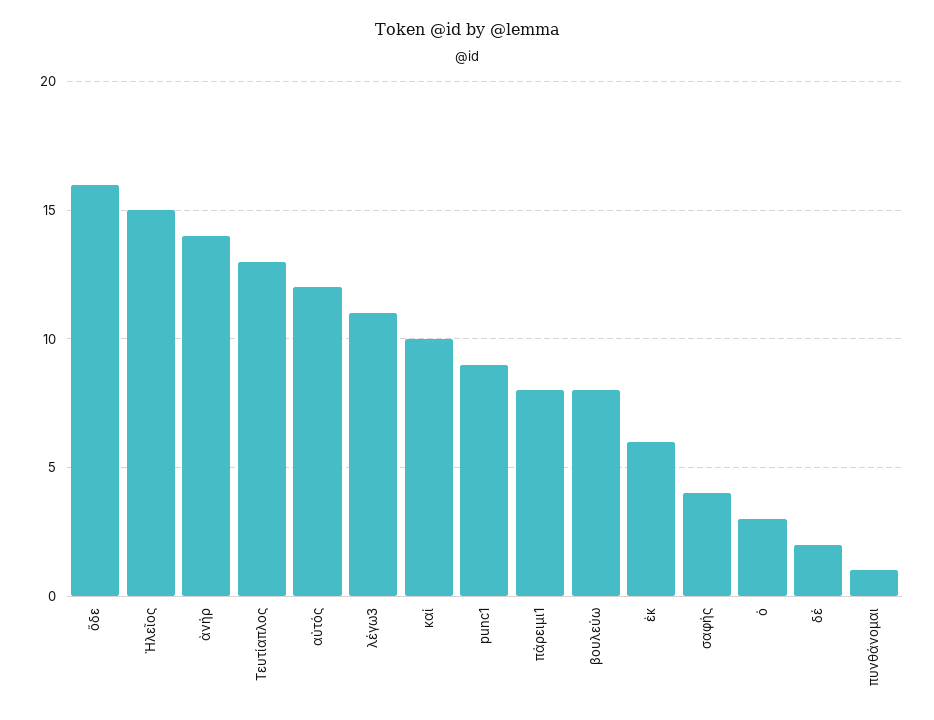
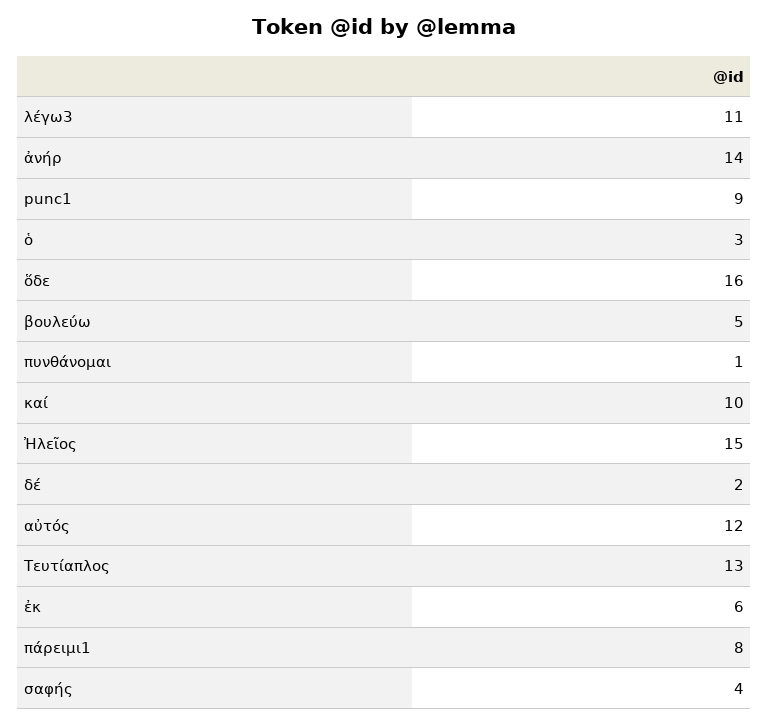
βουλεύω: 8 -> 5

